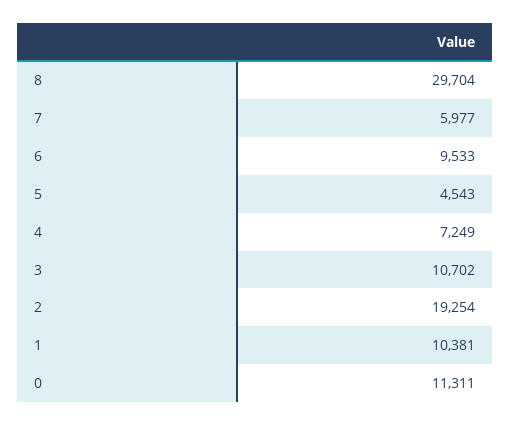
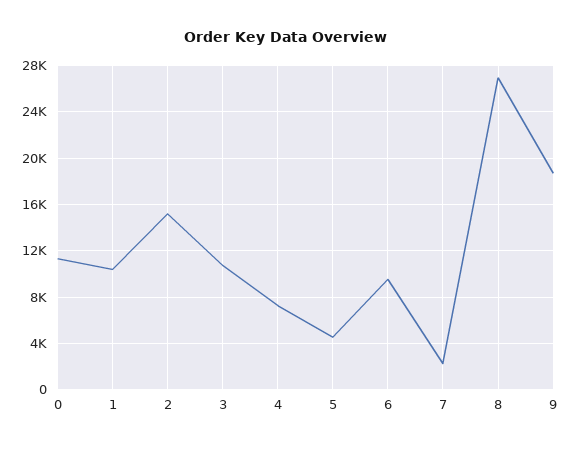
8: 29704 -> 27000
7: 5977 -> 2000
2: 19254 -> 15000
9: none -> 19000

